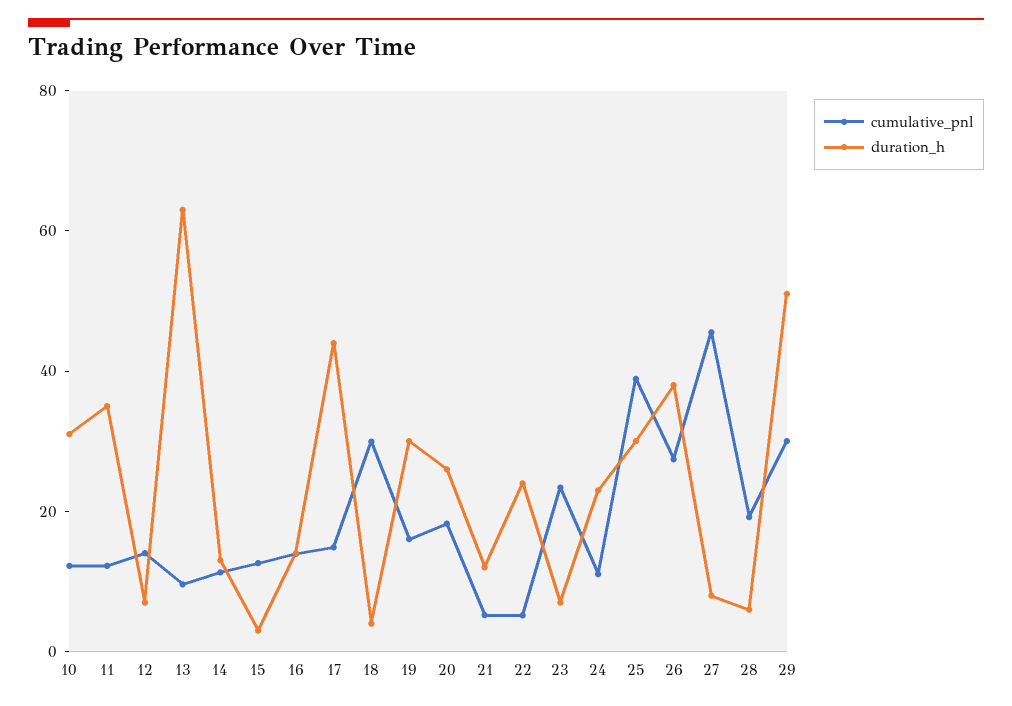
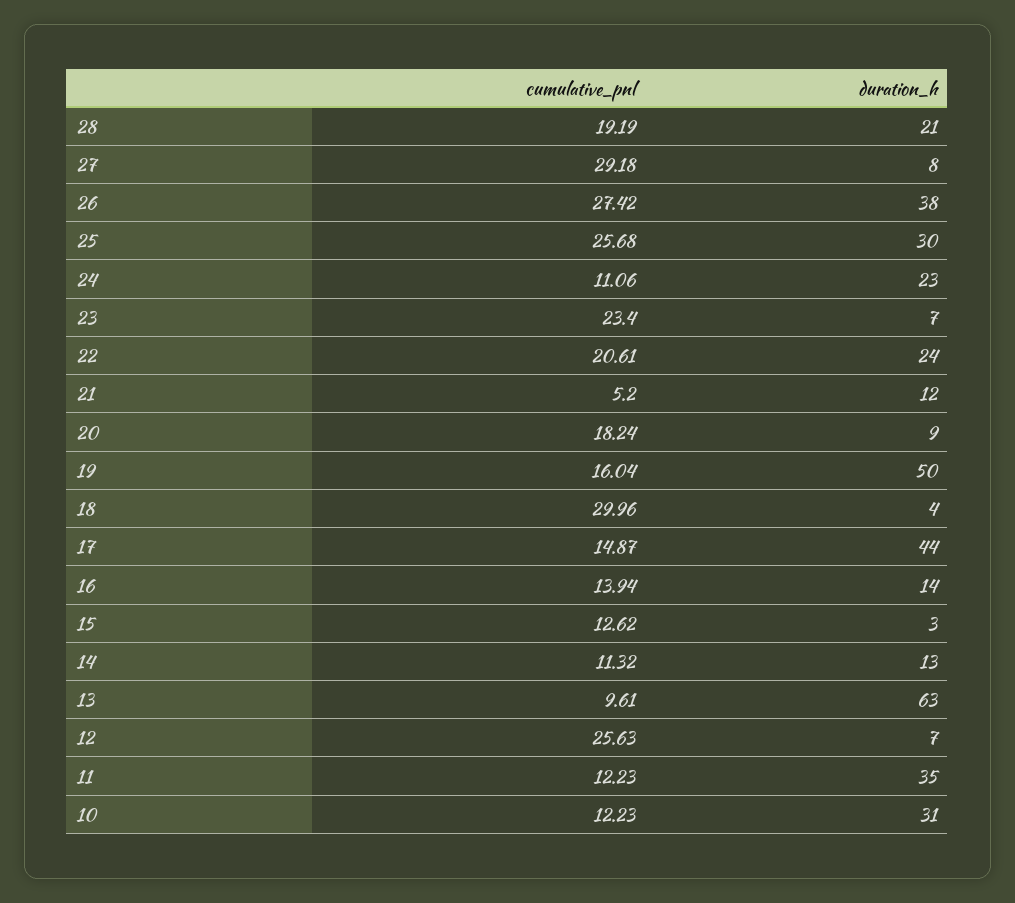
cumulative_pnl, 12: 15 -> 25.63
duration_h, 19: 30 -> 50
duration_h, 20: 25 -> 9
cumulative_pnl, 22: 5 -> 20.61
cumulative_pnl, 25: 40 -> 25.68
cumulative_pnl, 27: 45 -> 29.18
duration_h, 28: 5 -> 21
cumulative_pnl, 29: 30 -> none
duration_h, 29: 50 -> none

